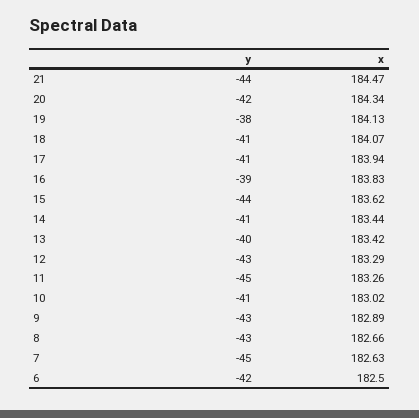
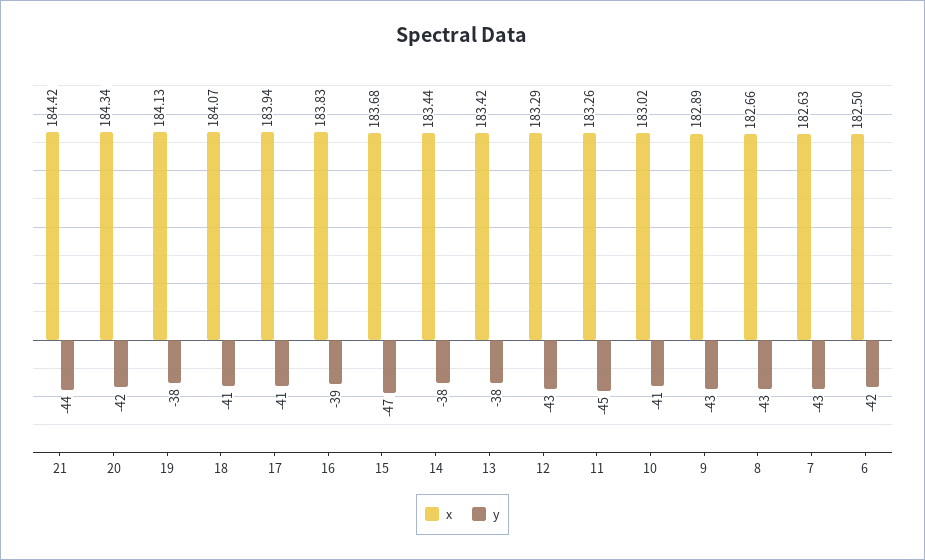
x, 21: 184.47 -> 184.42
y, 15: -44 -> -47
x, 15: 183.62 -> 183.68
y, 14: -41 -> -38
y, 13: -40 -> -38
y, 7: -45 -> -43

